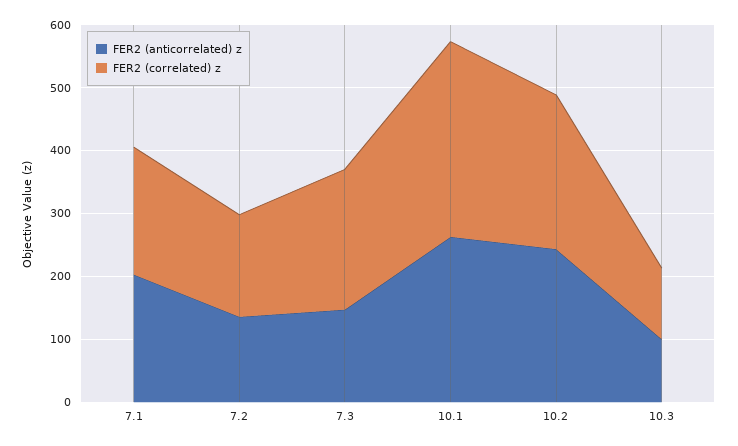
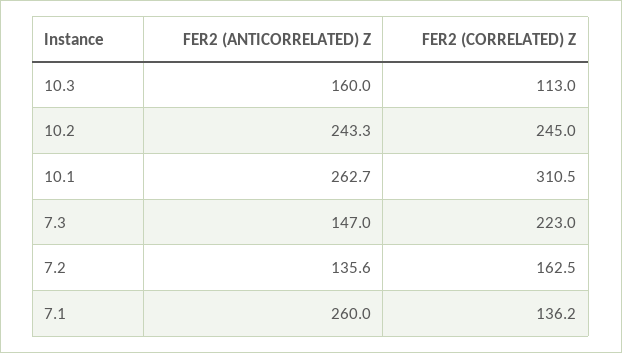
FER2 (anticorrelated) z, 7.1: 200 -> 260
FER2 (correlated) z, 7.1: 200 -> 136.2
FER2 (anticorrelated) z, 10.3: 100 -> 160

